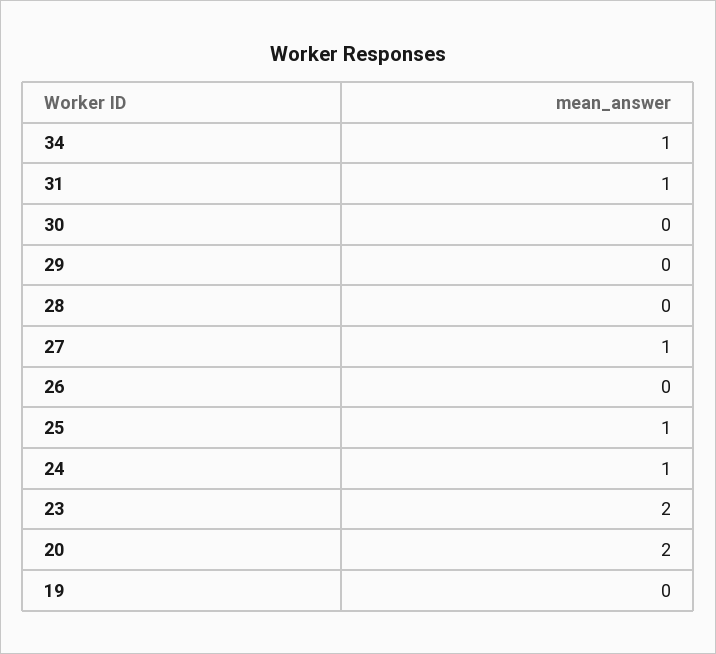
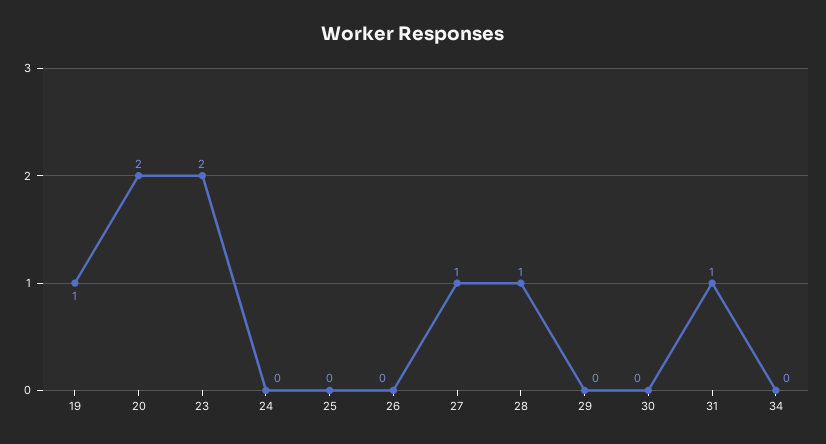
34: 1 -> 0
28: 0 -> 1
25: 1 -> 0
24: 1 -> 0
19: 0 -> 1

